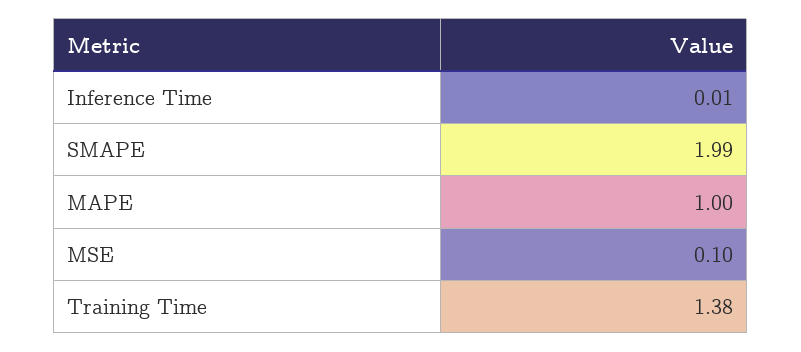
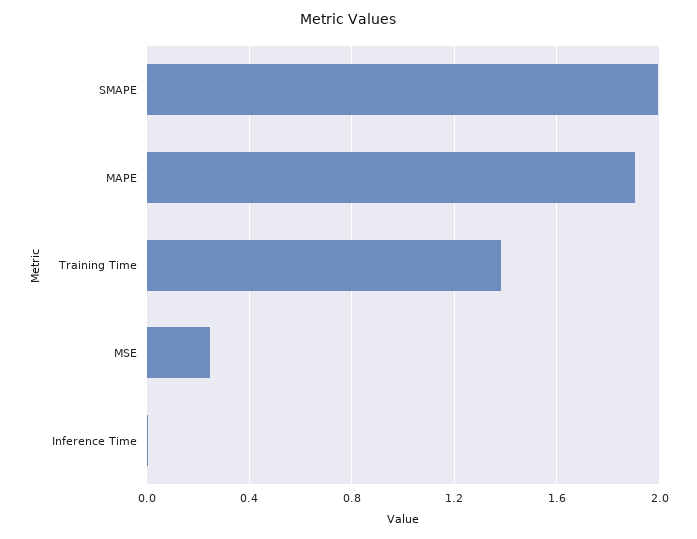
MAPE: 1 -> 1.9
MSE: 0.1 -> 0.25

